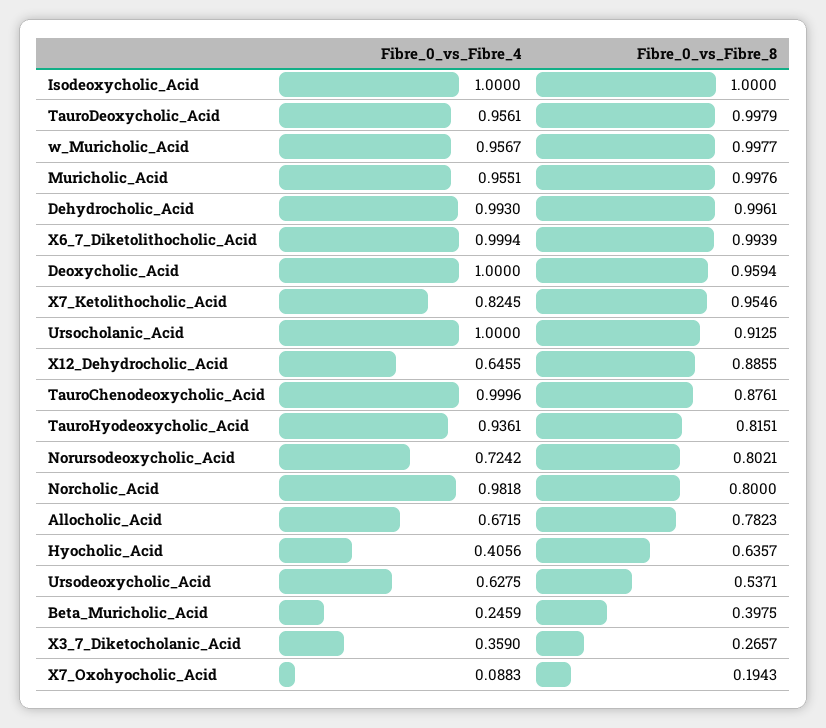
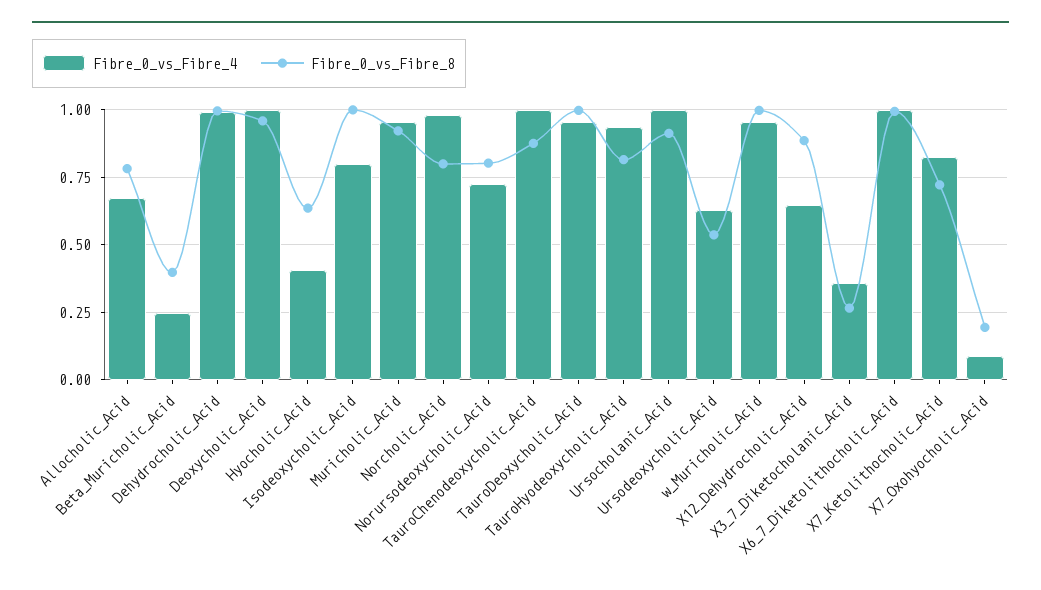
Fibre_0_vs_Fibre_4, Isodeoxycholic_Acid: 1 -> 0.8
Fibre_0_vs_Fibre_8, Muricholic_Acid: 0.9976 -> 0.925
Fibre_0_vs_Fibre_8, X7_Ketolithocholic_Acid: 0.9546 -> 0.725

